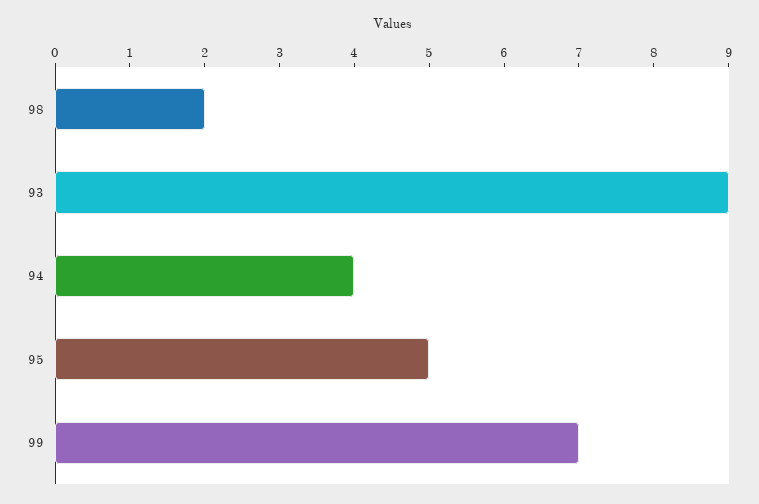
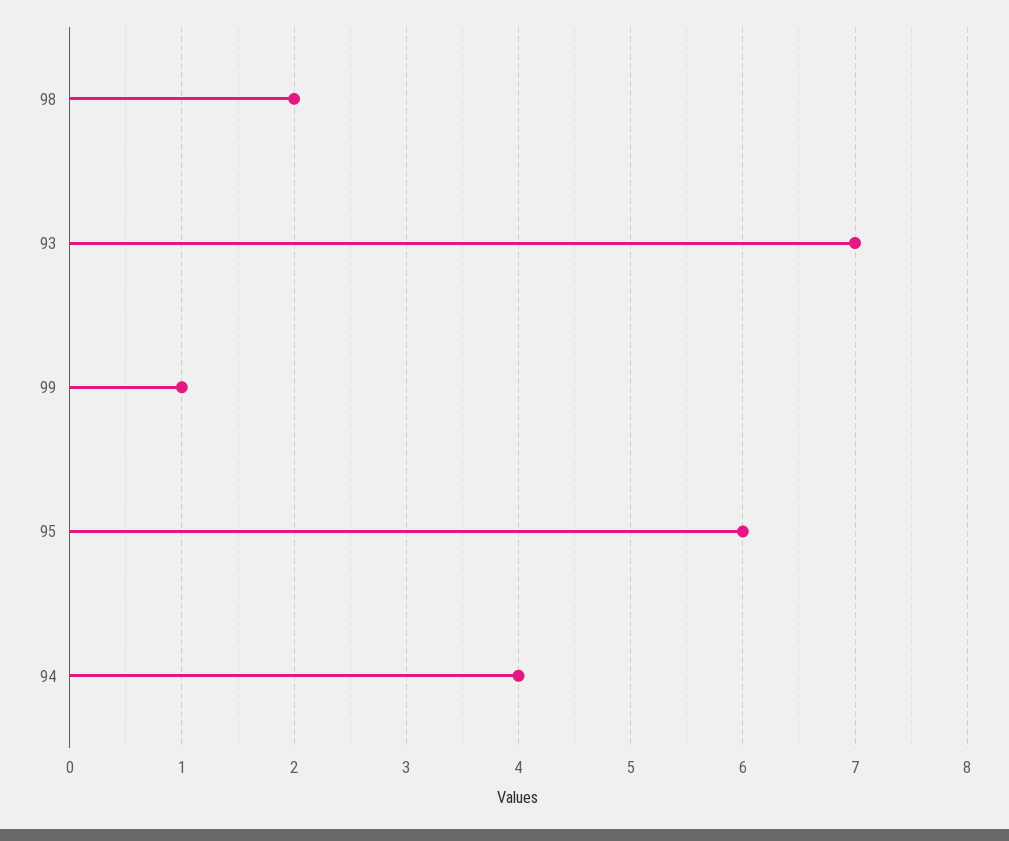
93: 9 -> 7
95: 5 -> 6
99: 7 -> 1

